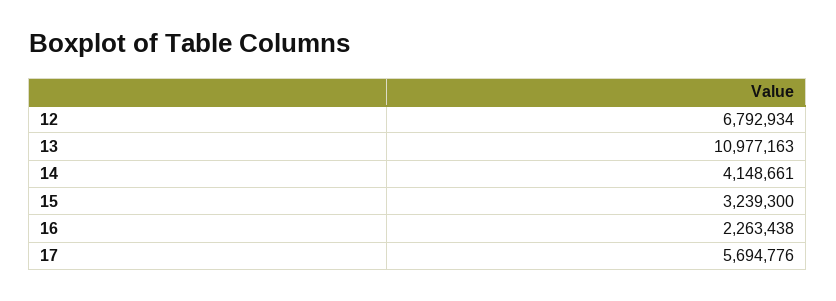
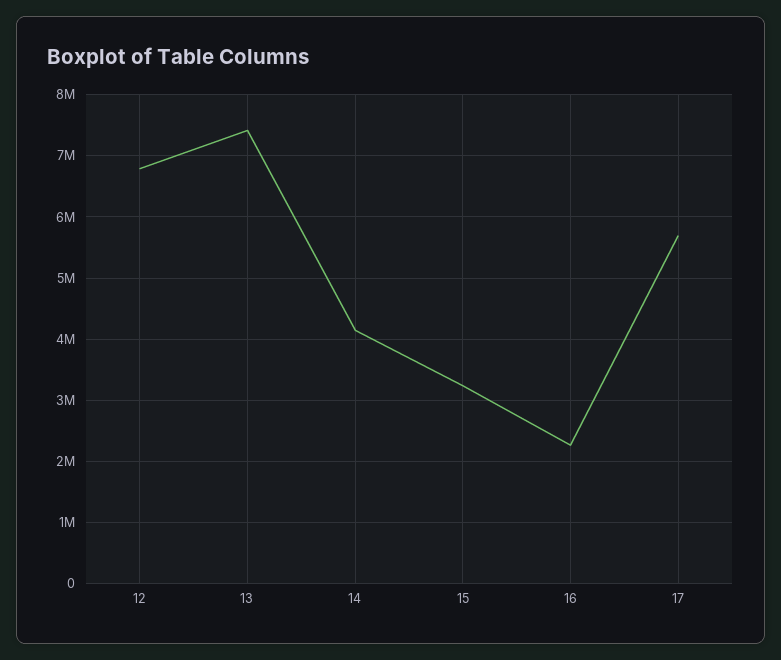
13: 10977163 -> 7400000

